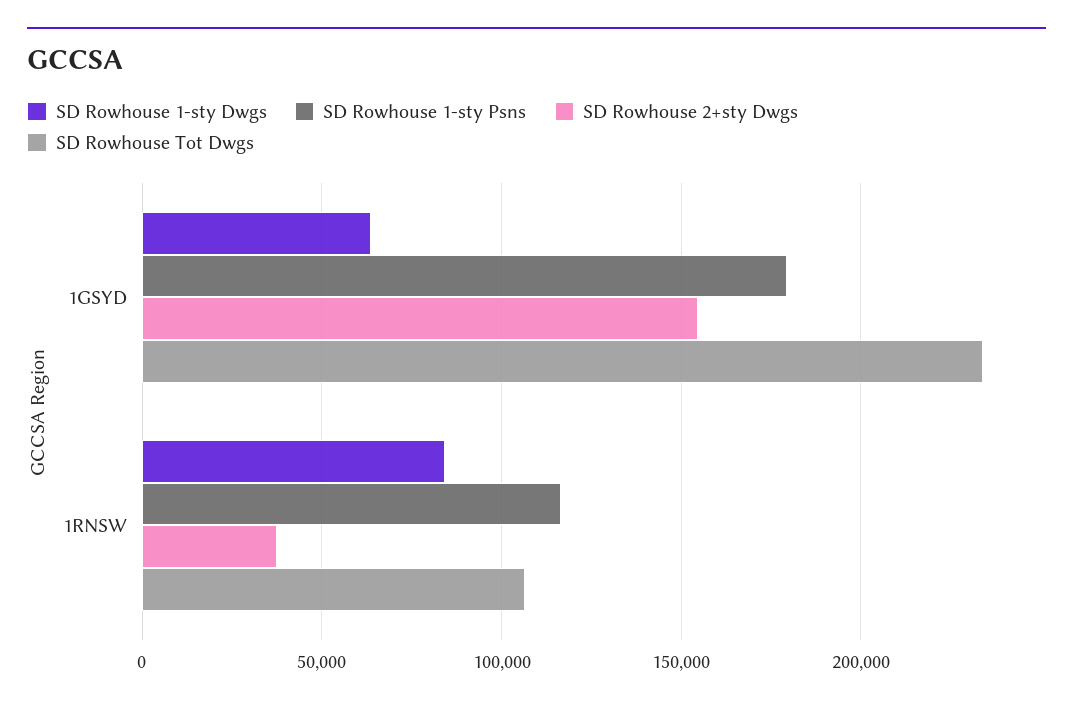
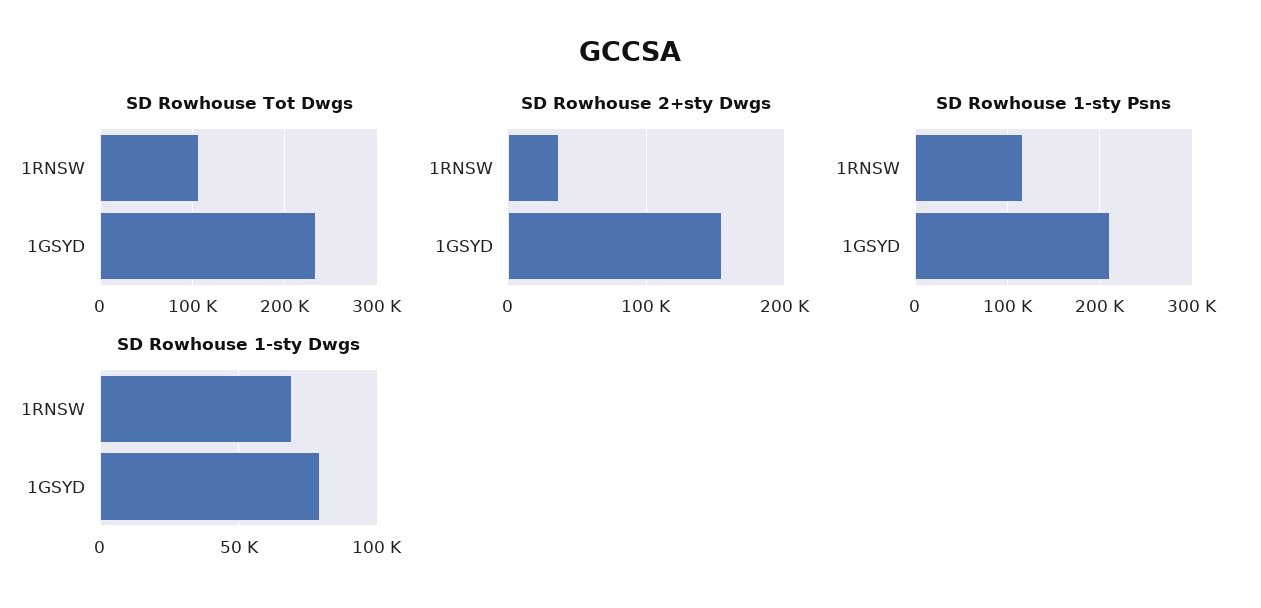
SD Rowhouse 1-sty Dwgs, 1GSYD: 65000 -> 80000
SD Rowhouse 1-sty Psns, 1GSYD: 180000 -> 210000
SD Rowhouse 1-sty Dwgs, 1RNSW: 85000 -> 70000

